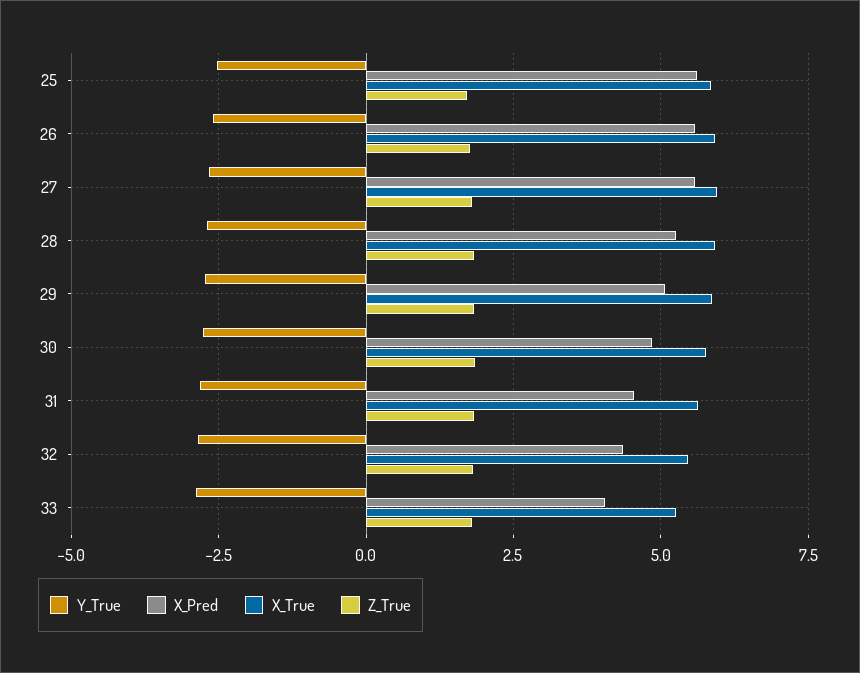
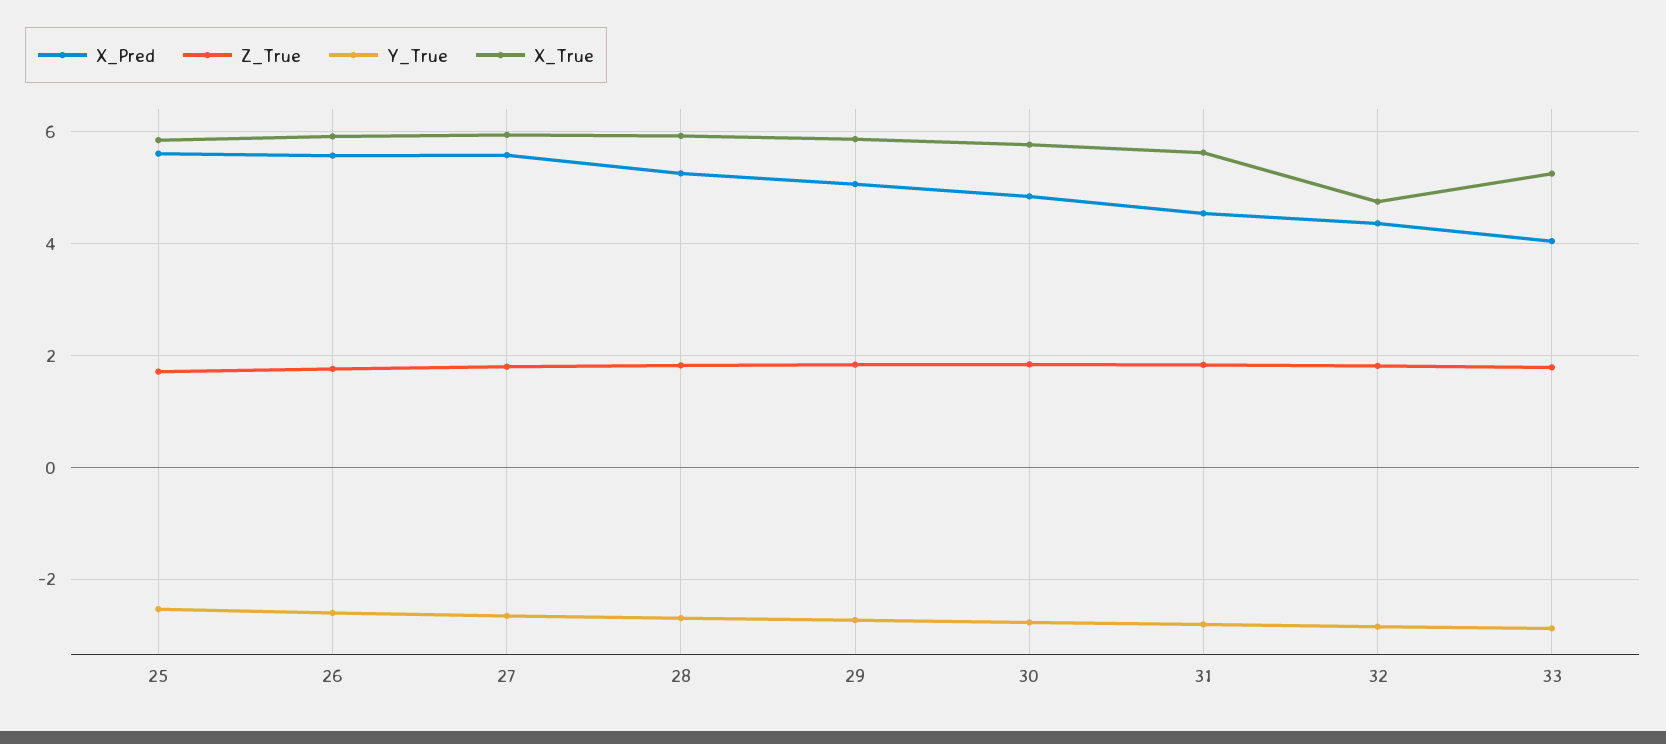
X_True, 32: 5.5 -> 4.8

